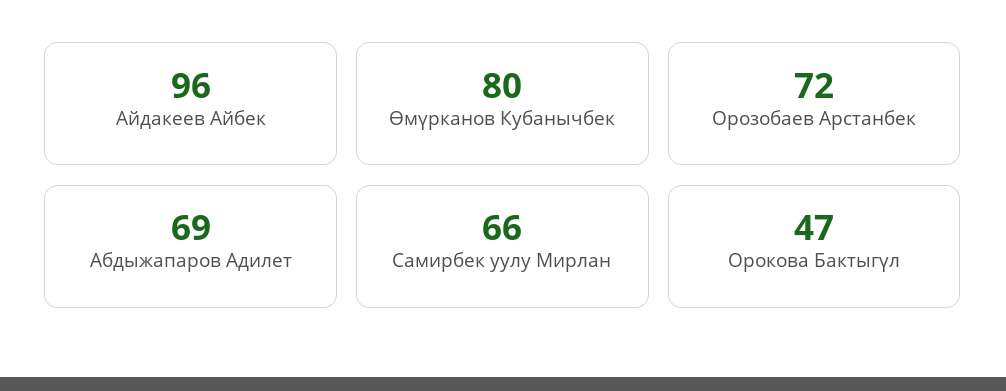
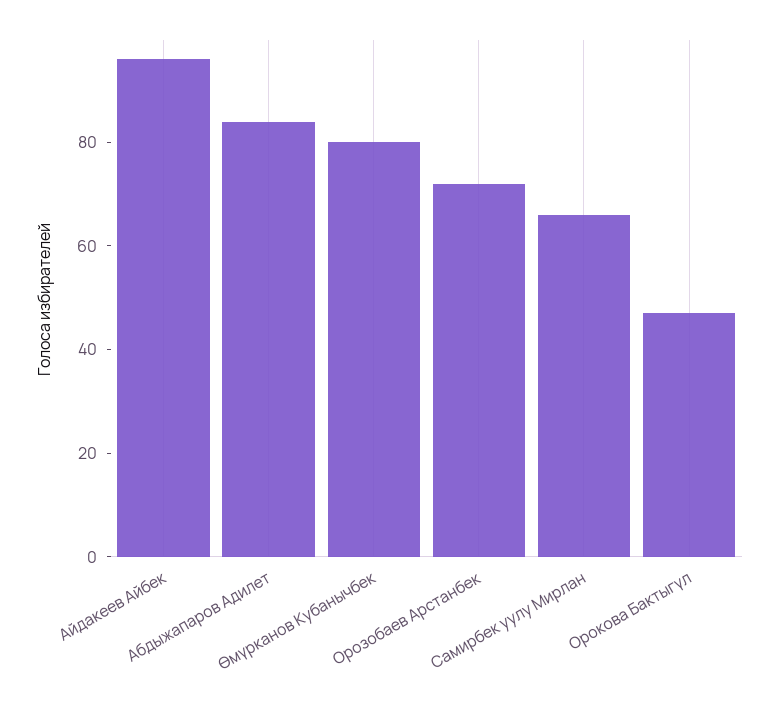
Абдыжапаров Адилет: 69 -> 85

